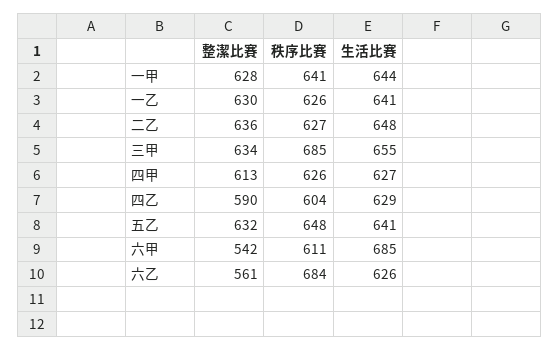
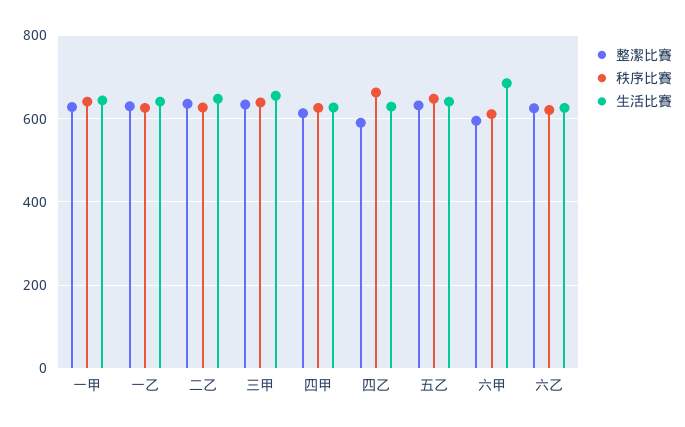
秩序比賽, 三甲: 685 -> 640
秩序比賽, 四乙: 604 -> 660
整潔比賽, 六甲: 542 -> 600
整潔比賽, 六乙: 561 -> 620
秩序比賽, 六乙: 684 -> 620

